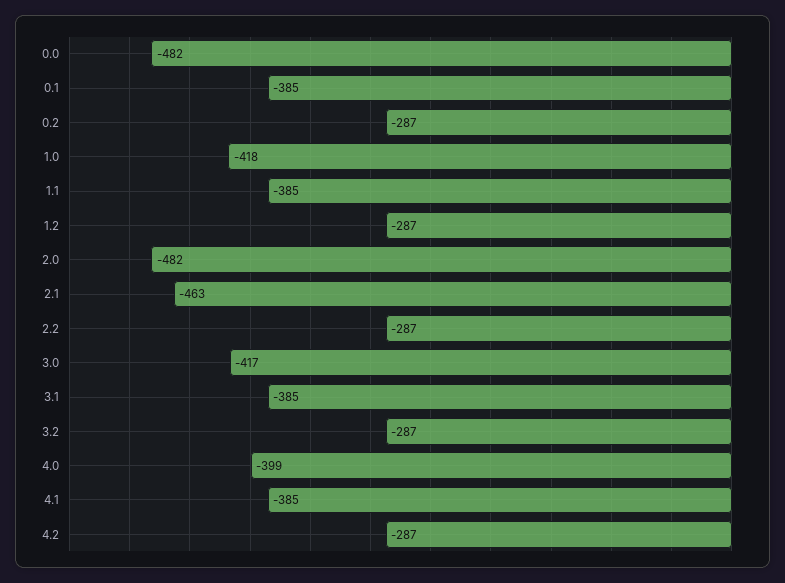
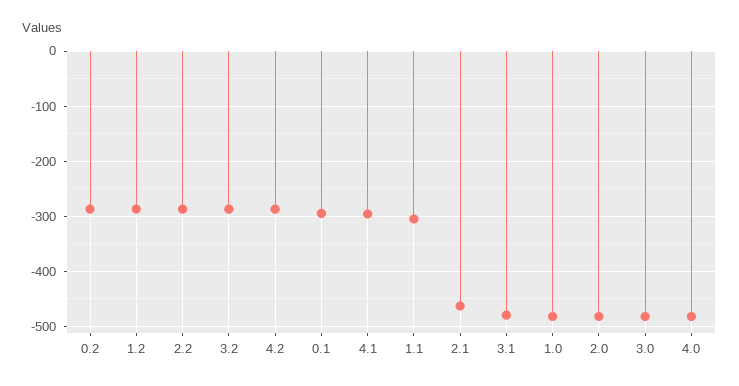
0.0: -482 -> none
0.1: -385 -> -300
1.0: -418 -> -480
1.1: -385 -> -300
3.0: -417 -> -480
3.1: -385 -> -480
4.0: -399 -> -480
4.1: -385 -> -300

